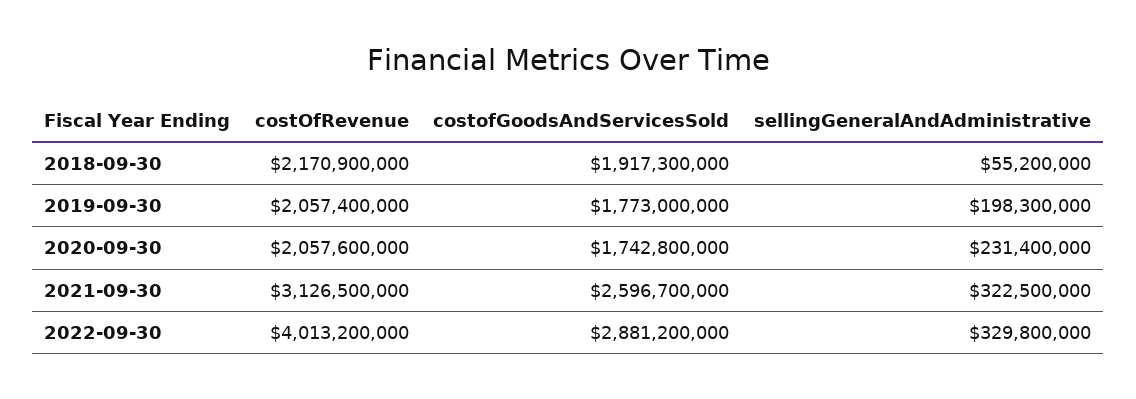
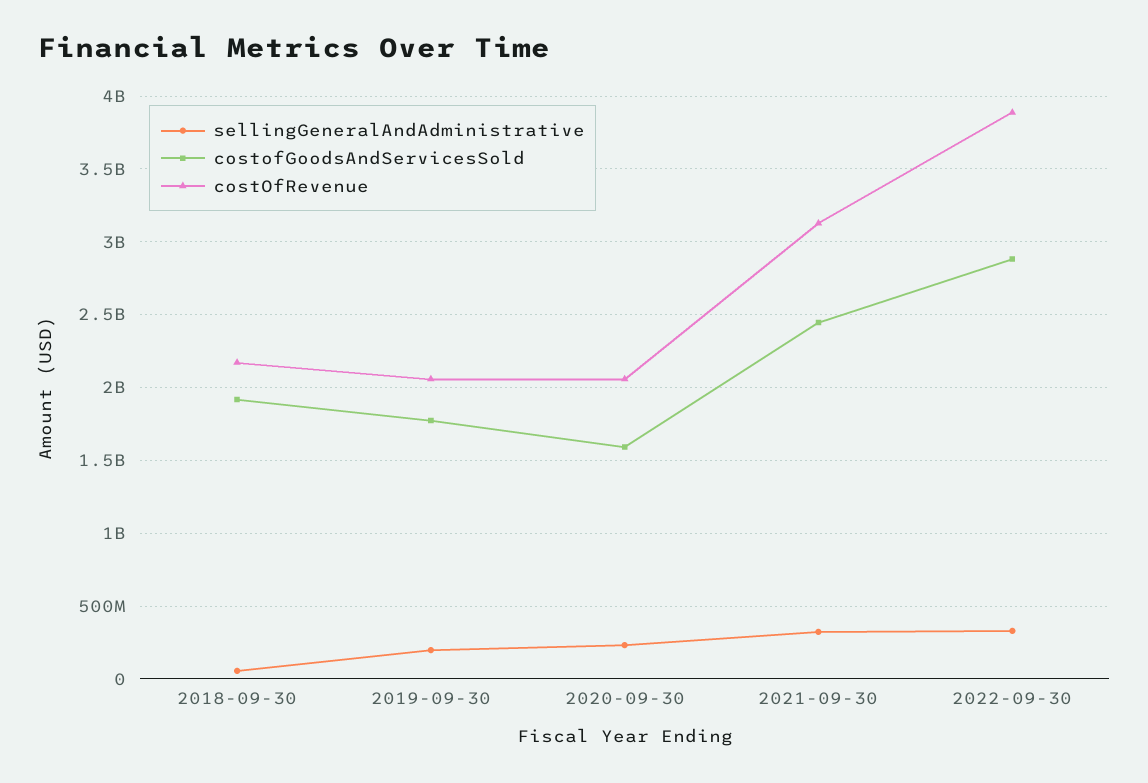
costofGoodsAndServicesSold, 2020-09-30: 1742800000 -> 1600000000
costofGoodsAndServicesSold, 2021-09-30: 2596700000 -> 2450000000
costOfRevenue, 2022-09-30: 4013200000 -> 3900000000

